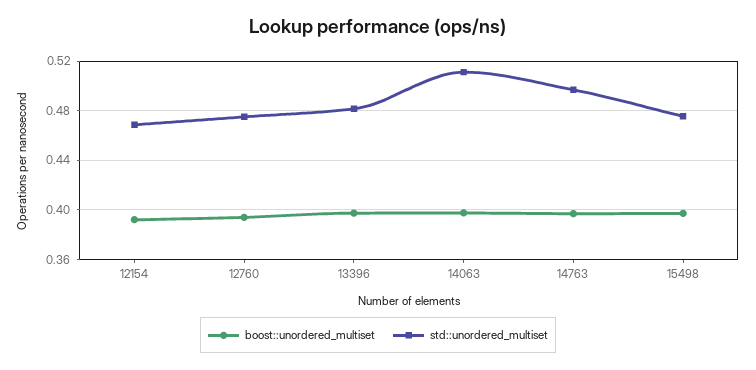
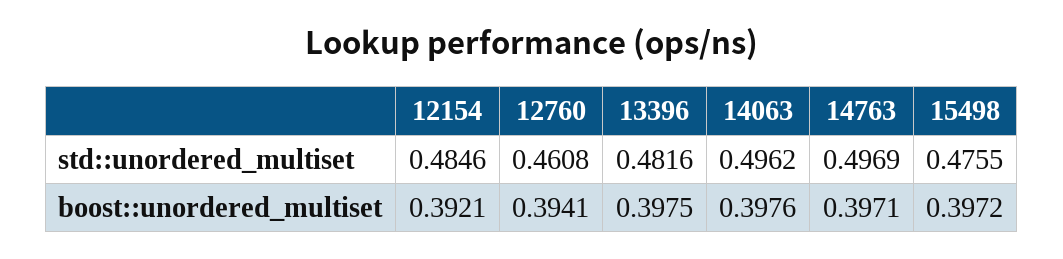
std::unordered_multiset, 12154: 0.47 -> 0.4846
std::unordered_multiset, 12760: 0.475 -> 0.4608
std::unordered_multiset, 14063: 0.51 -> 0.4962

